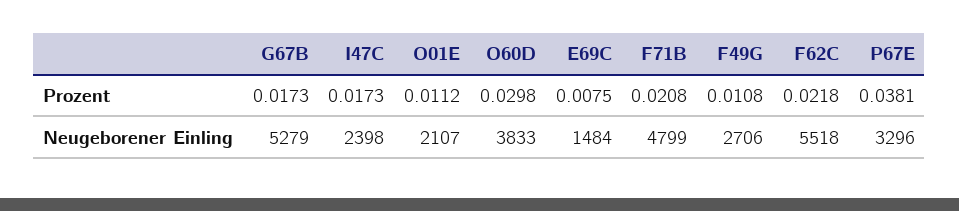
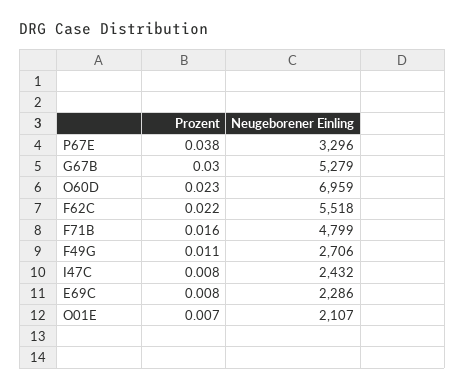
G67B, Prozent: 0.0173 -> 0.03
I47C, Prozent: 0.0173 -> 0.008
O01E, Prozent: 0.0112 -> 0.007
O60D, Prozent: 0.0298 -> 0.023
F71B, Prozent: 0.0208 -> 0.016
I47C, Neugeborener Einling: 2398 -> 2432
O60D, Neugeborener Einling: 3833 -> 6959
E69C, Neugeborener Einling: 1484 -> 2286

